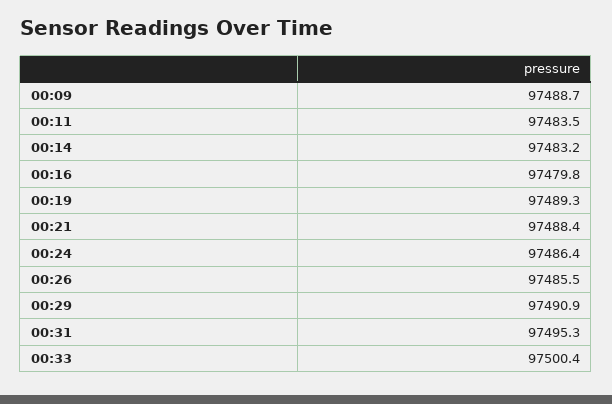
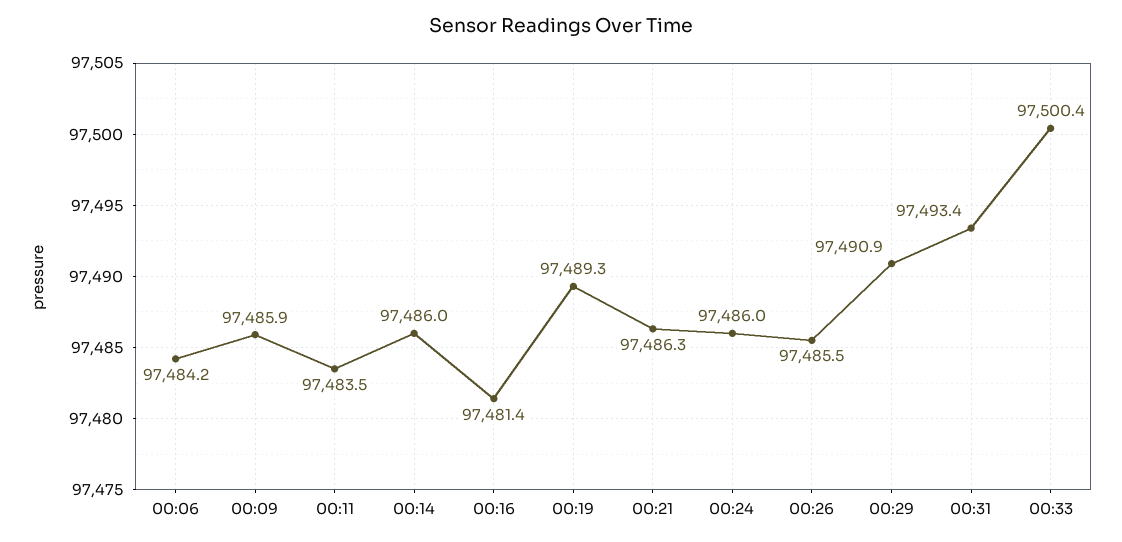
00:09: 97488.7 -> 97485.9
00:14: 97483.2 -> 97486
00:16: 97479.8 -> 97481.4
00:21: 97488.4 -> 97486.3
00:24: 97486.4 -> 97486
00:31: 97495.3 -> 97493.4
00:06: none -> 97484.2

